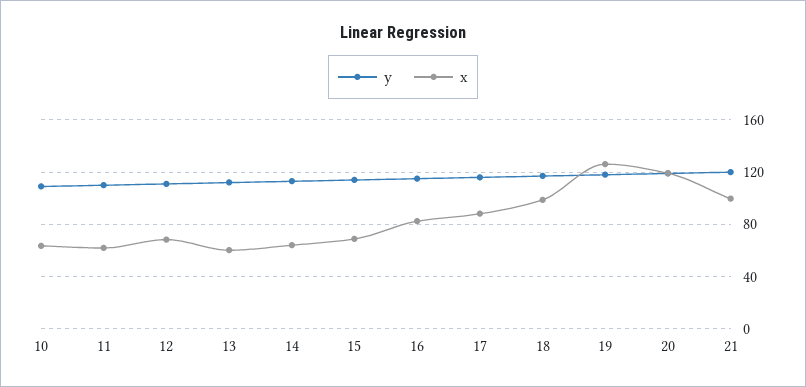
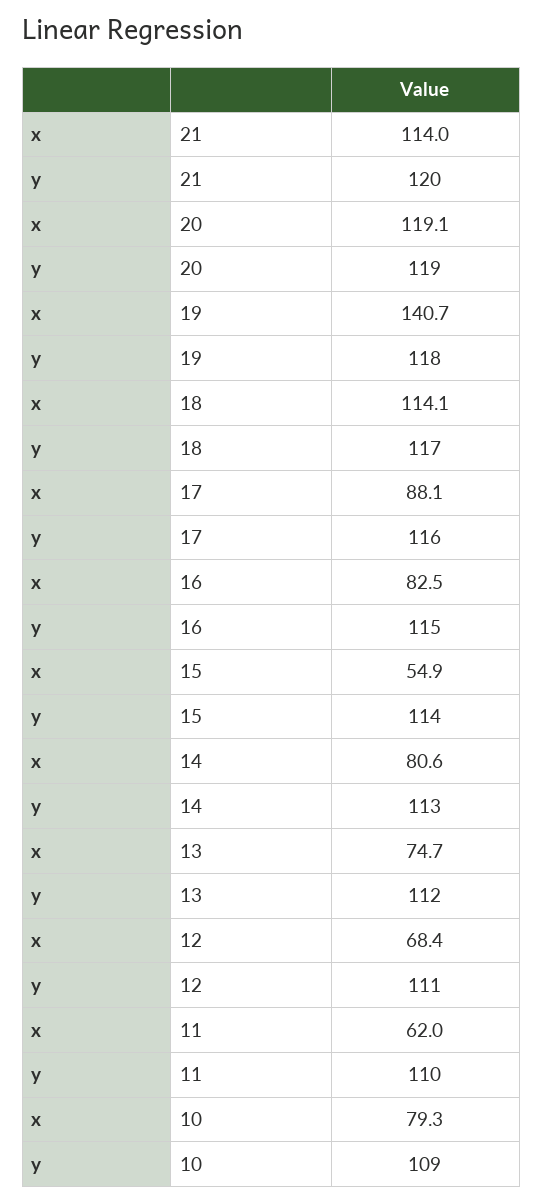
x, 10: 65 -> 79.3
x, 13: 60 -> 74.7
x, 14: 65 -> 80.6
x, 15: 70 -> 54.9
x, 18: 100 -> 114.1
x, 19: 125 -> 140.7
x, 21: 100 -> 114

